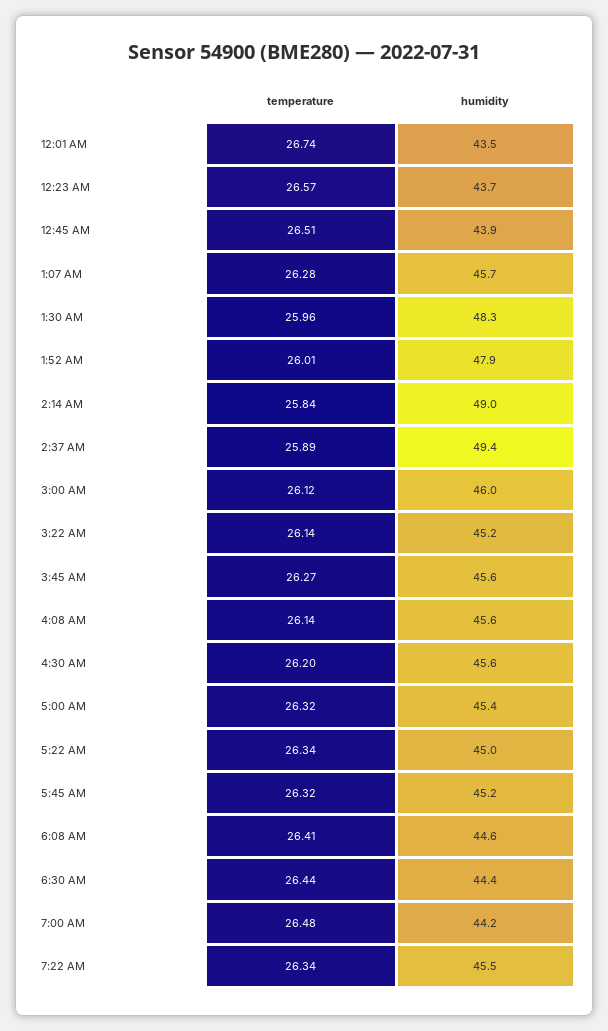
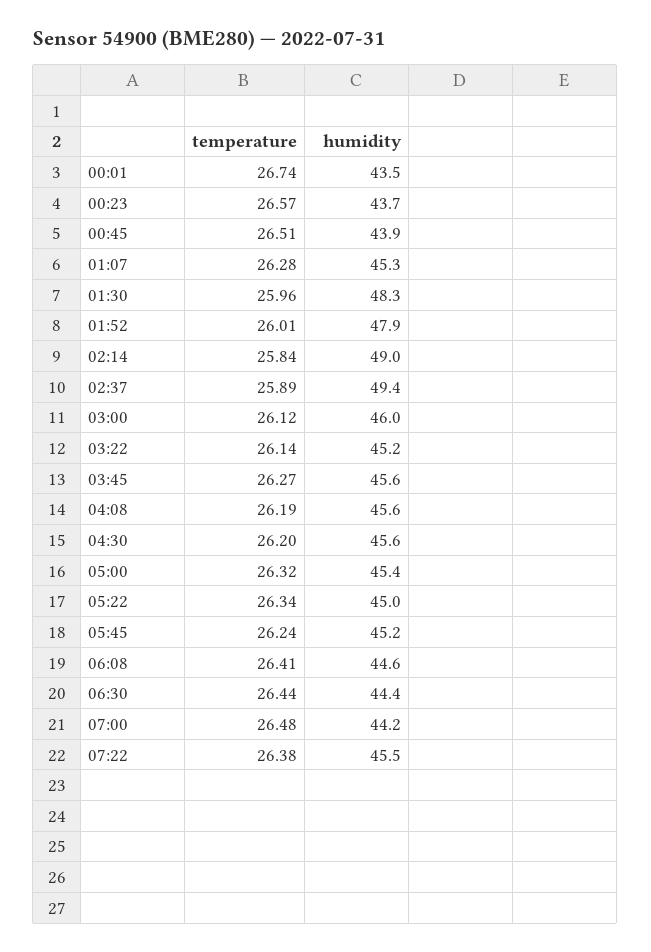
humidity, 1:07 AM: 45.7 -> 45.3
temperature, 4:08 AM: 26.14 -> 26.19
temperature, 5:45 AM: 26.32 -> 26.24
temperature, 7:22 AM: 26.34 -> 26.38

